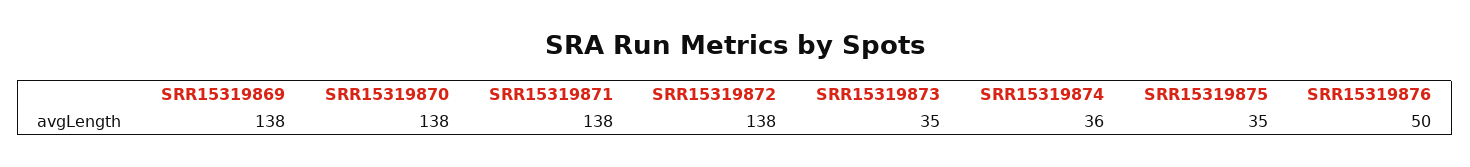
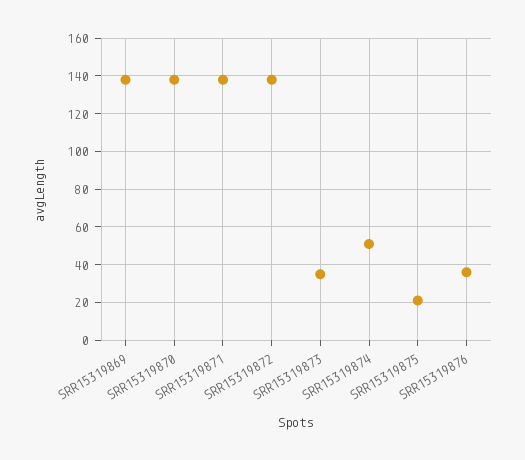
SRR15319874: 36 -> 50
SRR15319875: 35 -> 20
SRR15319876: 50 -> 35

